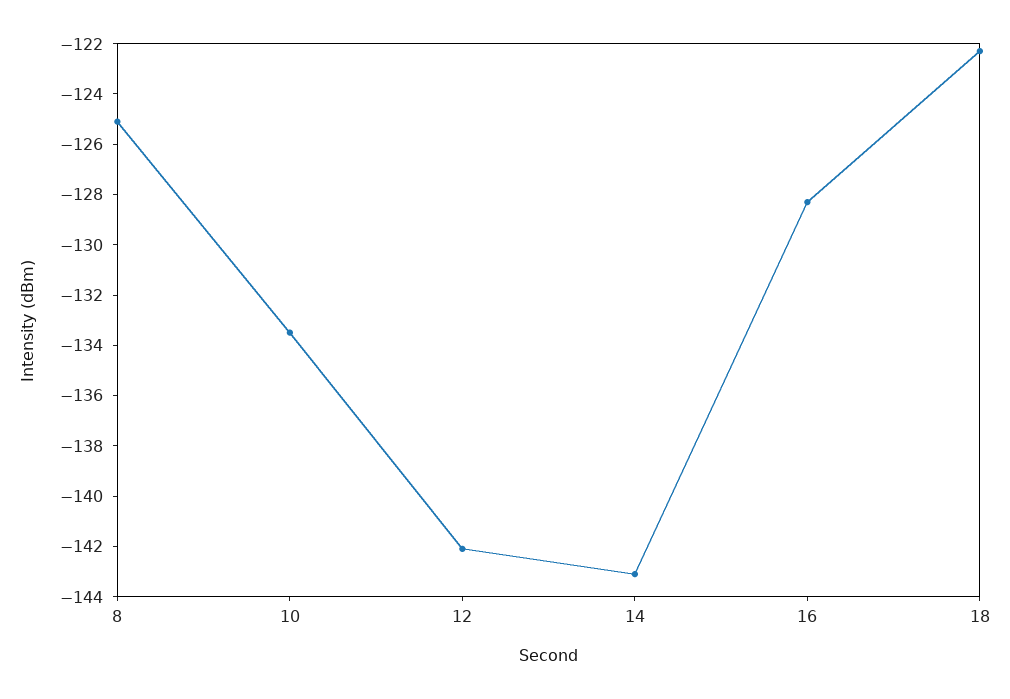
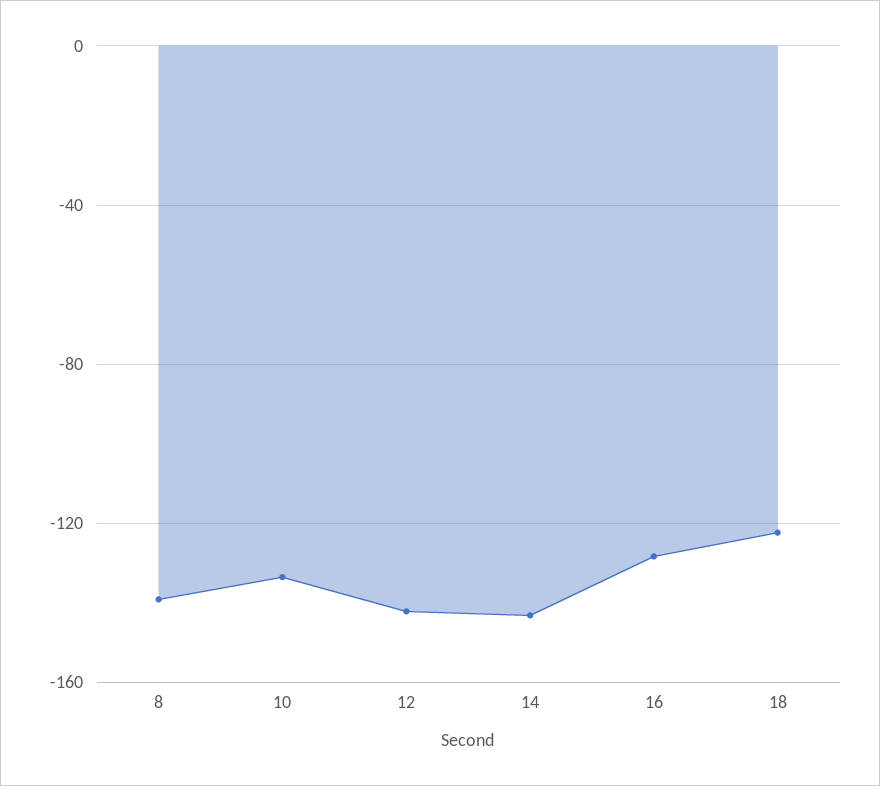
8: -125 -> -140

